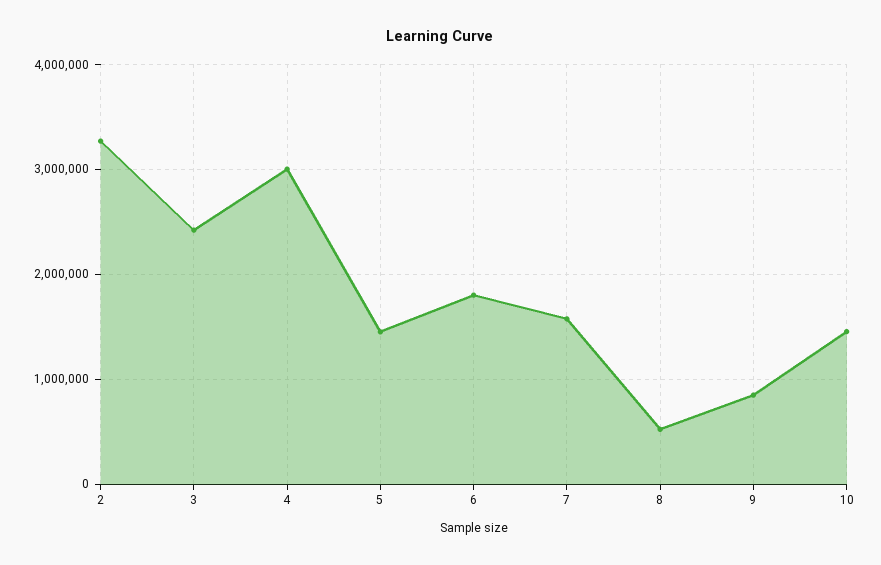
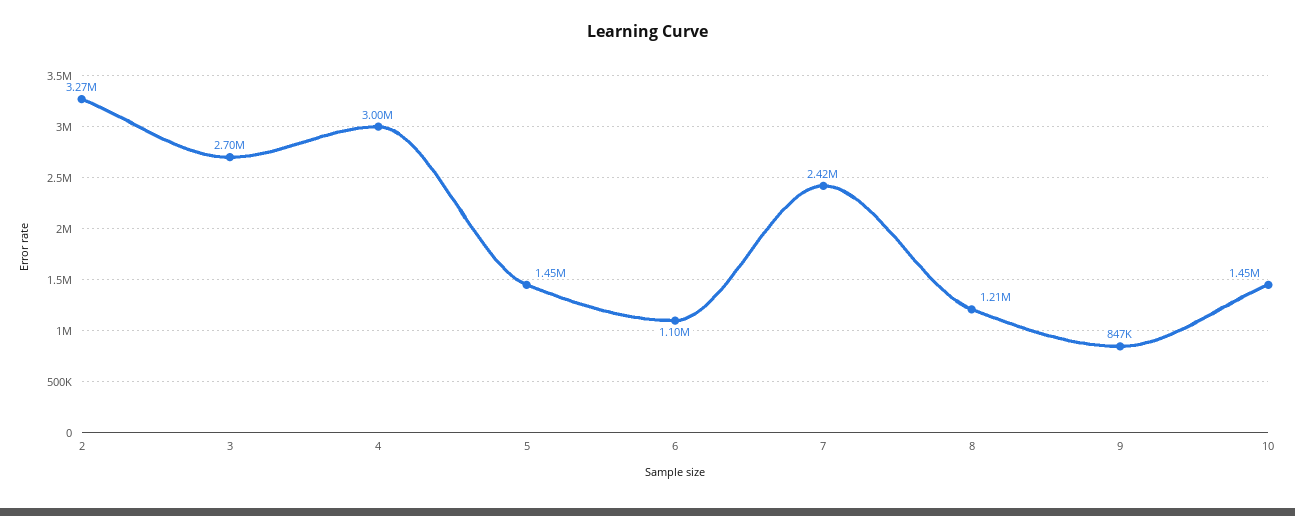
3: 2400000 -> 2700000
6: 1800000 -> 1100000
7: 1600000 -> 2420000
8: 500000 -> 1210000

